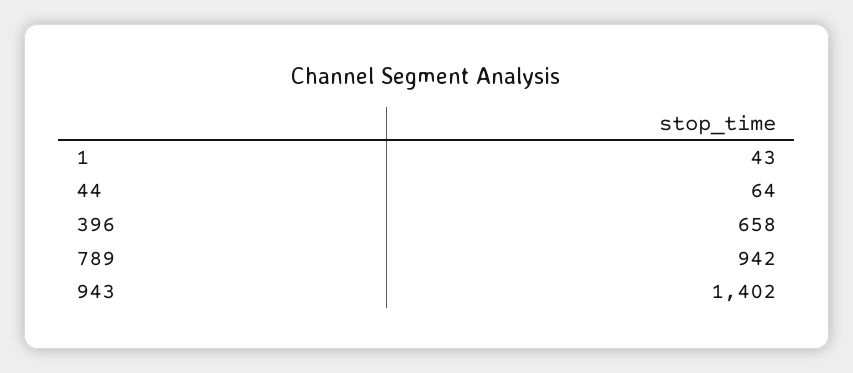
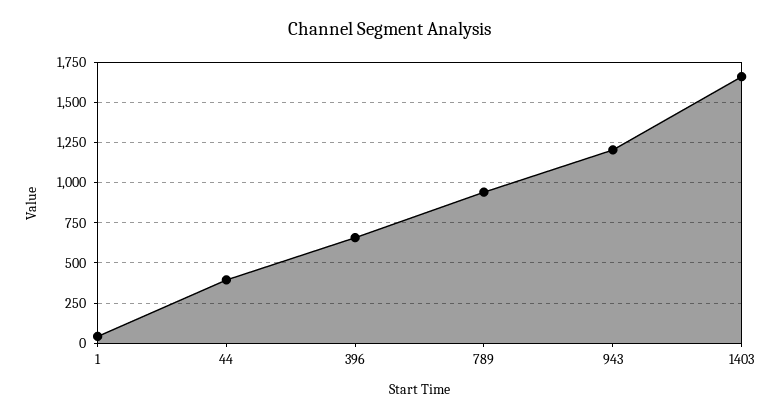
44: 64 -> 400
943: 1402 -> 1200
1403: none -> 1650

